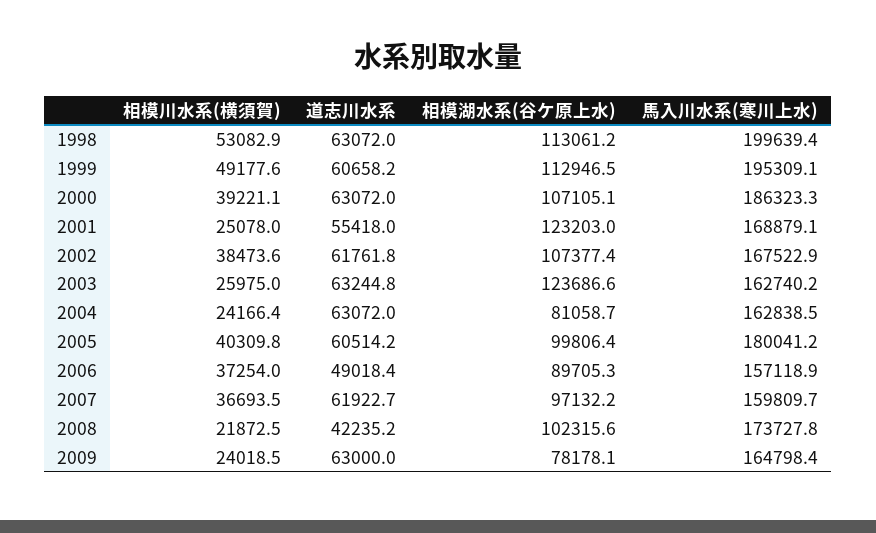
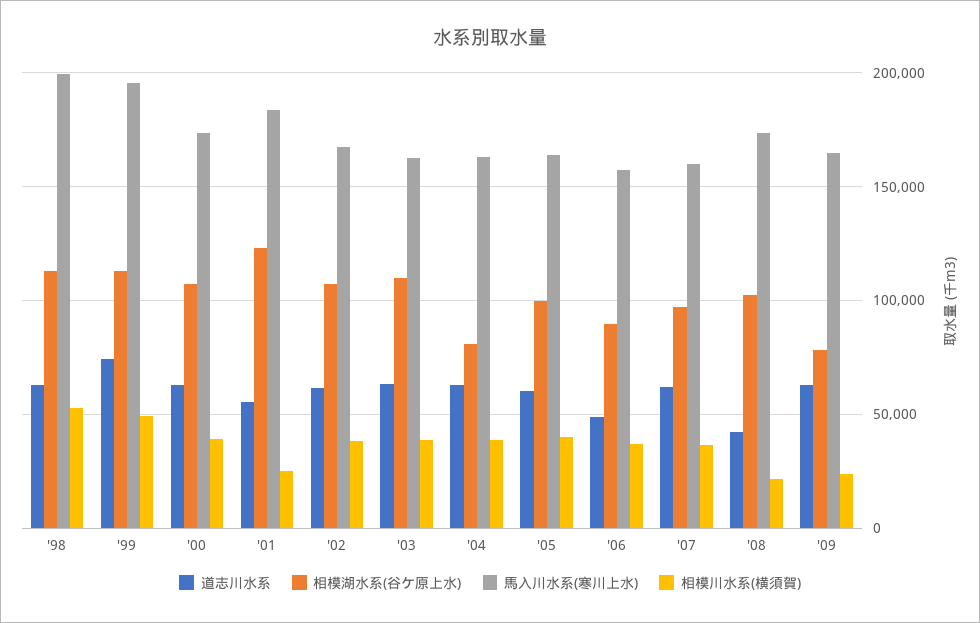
道志川水系, 1999: 60658.2 -> 75000
馬入川水系(寒川上水), 2000: 186323.3 -> 175000
馬入川水系(寒川上水), 2001: 168879.1 -> 185000
相模川水系(横須賀), 2003: 25975 -> 40000
相模湖水系(谷ケ原上水), 2003: 123686.6 -> 110000
相模川水系(横須賀), 2004: 24166.4 -> 40000
馬入川水系(寒川上水), 2005: 180041.2 -> 165000

